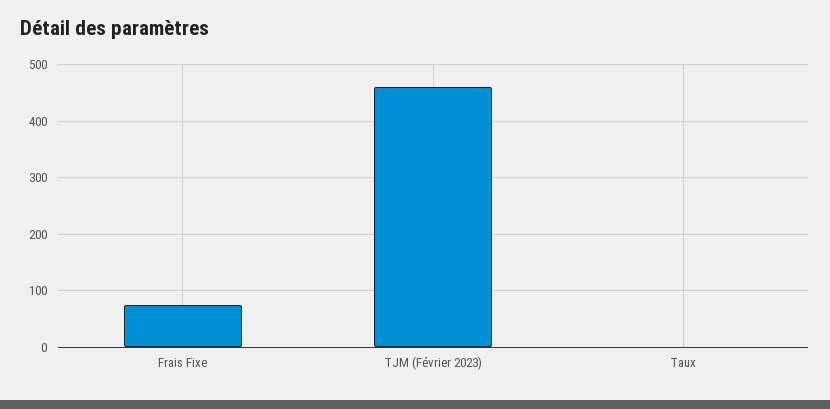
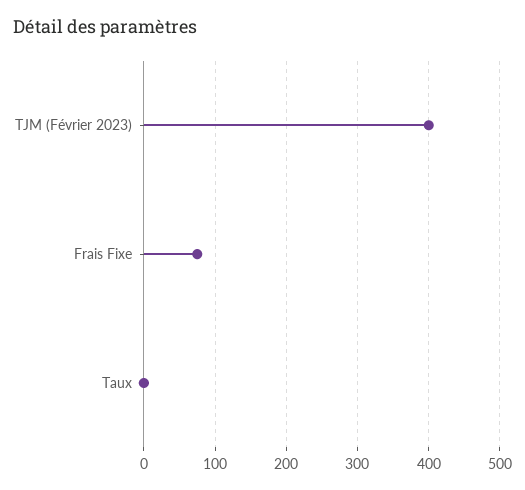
TJM (Février 2023): 460 -> 400

